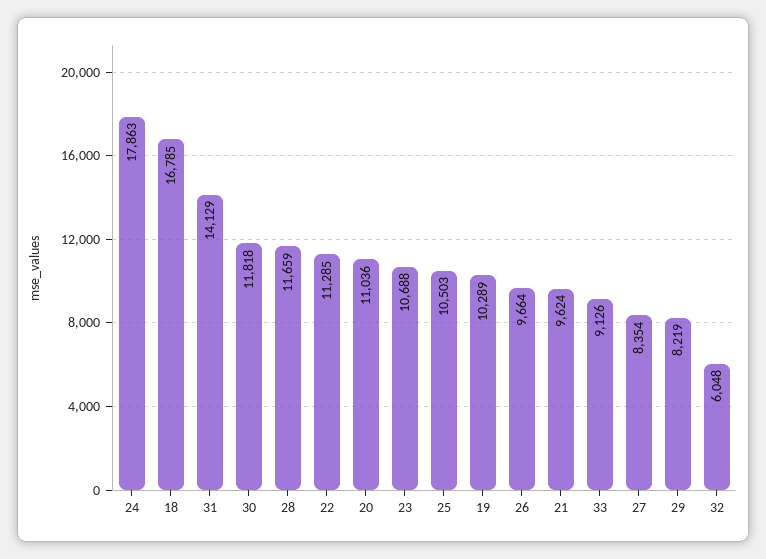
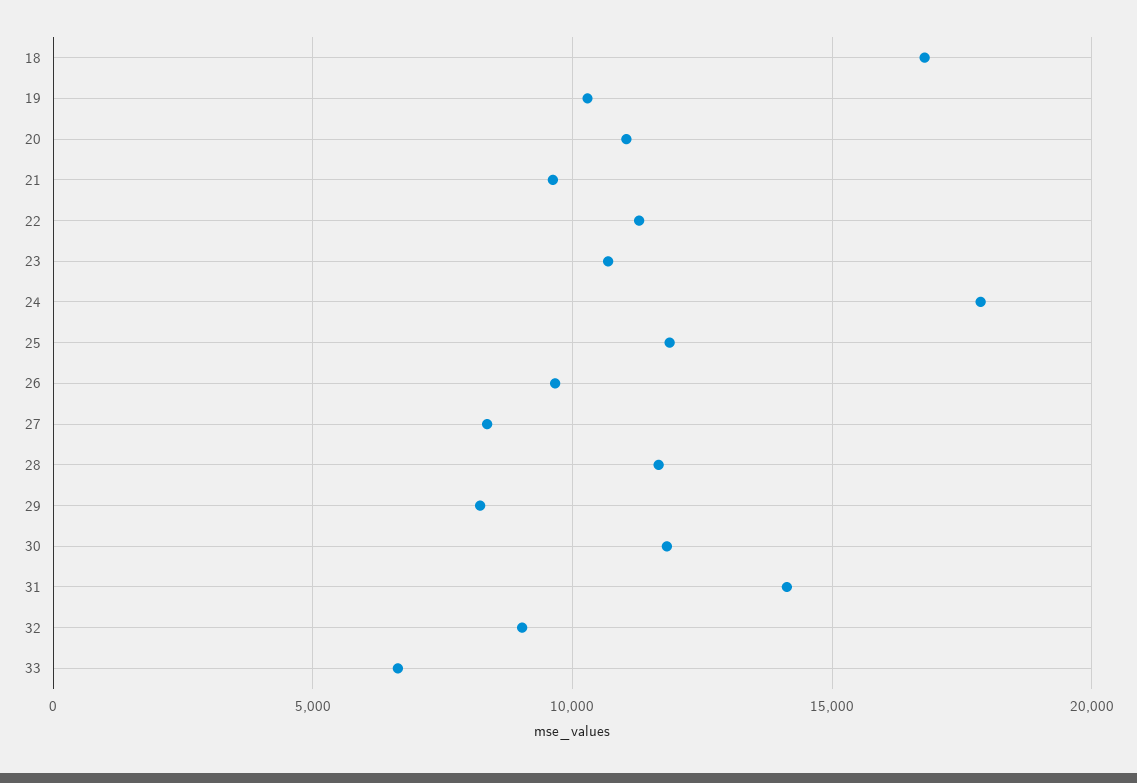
25: 10503 -> 12000
33: 9126 -> 6500
32: 6048 -> 9000

